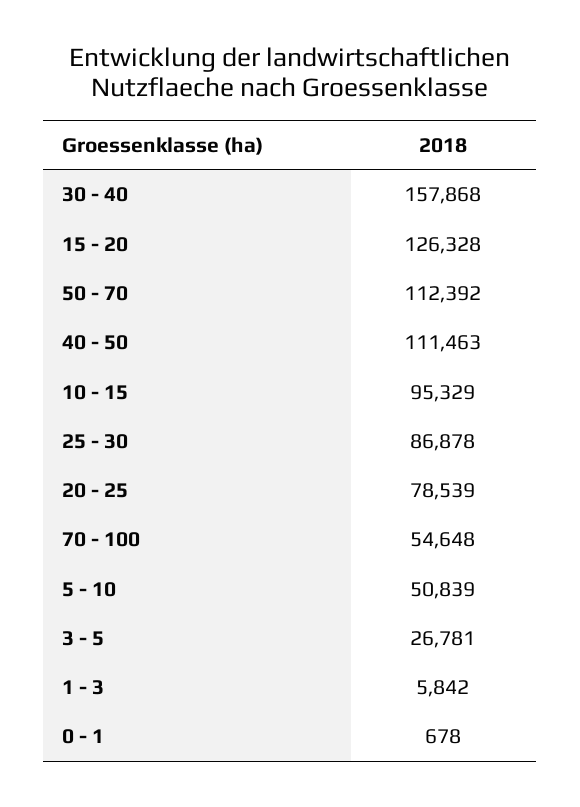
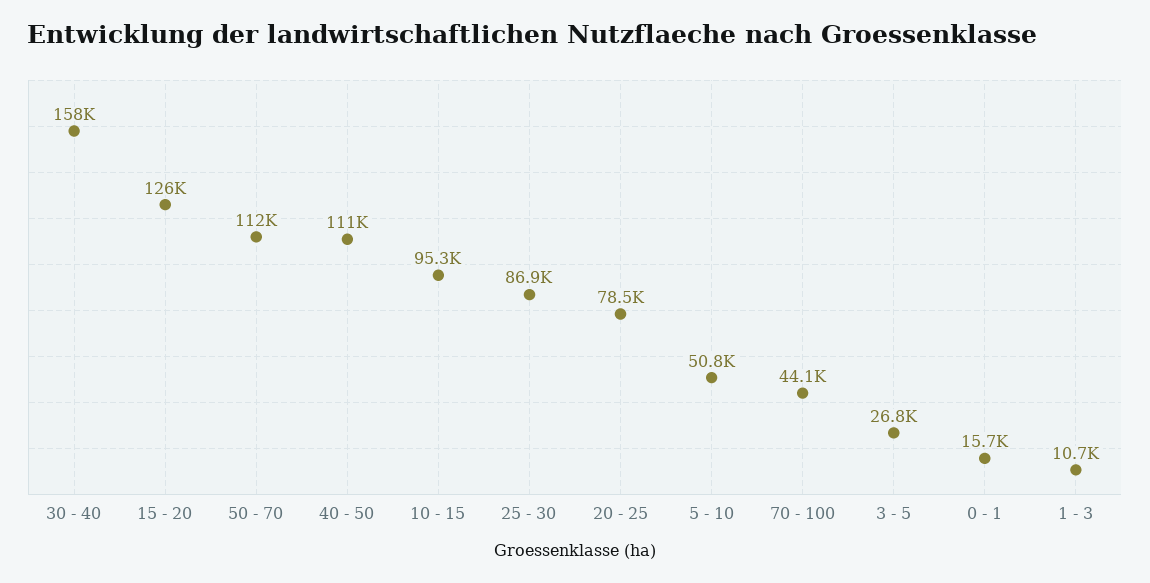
70 - 100: 54648 -> 44100
1 - 3: 5842 -> 10700
0 - 1: 678 -> 15700

